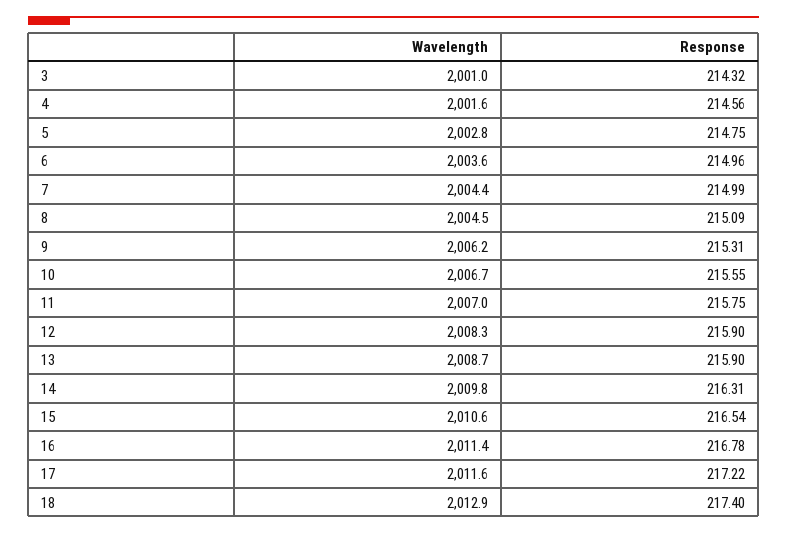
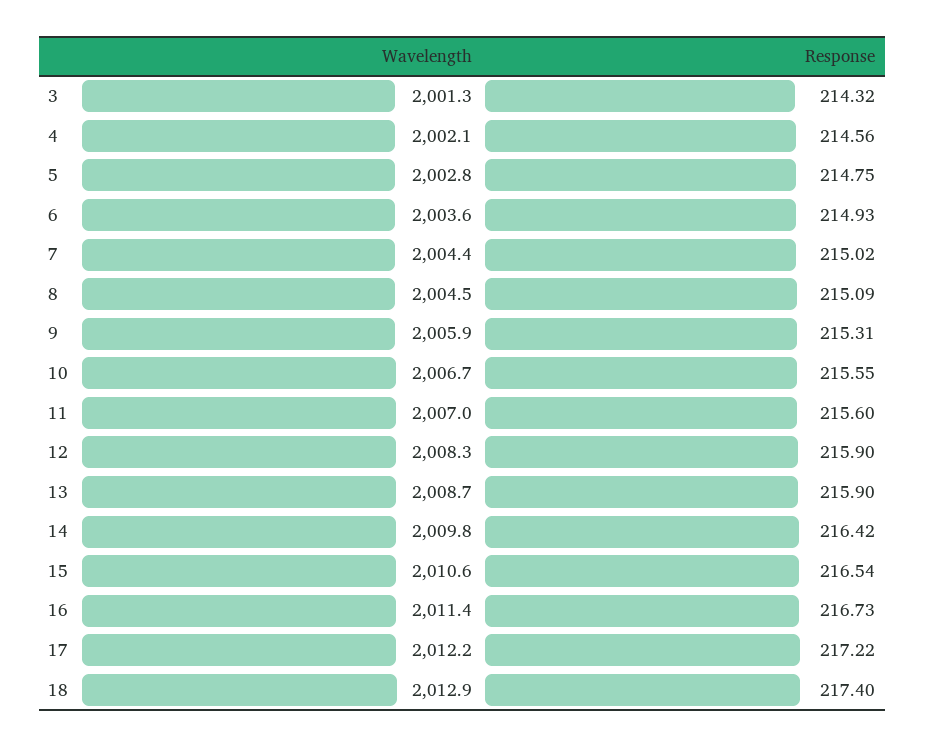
Wavelength, 3: 2001 -> 2001.3
Wavelength, 4: 2001.6 -> 2002.1
Response, 6: 214.96 -> 214.93
Response, 7: 214.99 -> 215.02
Wavelength, 9: 2006.2 -> 2005.9
Response, 11: 215.75 -> 215.6
Response, 14: 216.31 -> 216.42
Response, 16: 216.78 -> 216.73
Wavelength, 17: 2011.6 -> 2012.2

